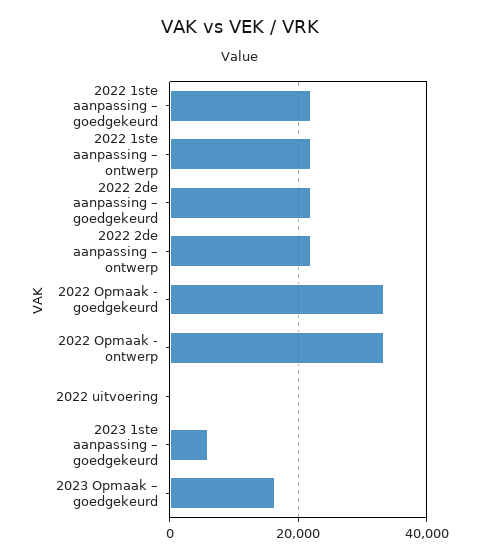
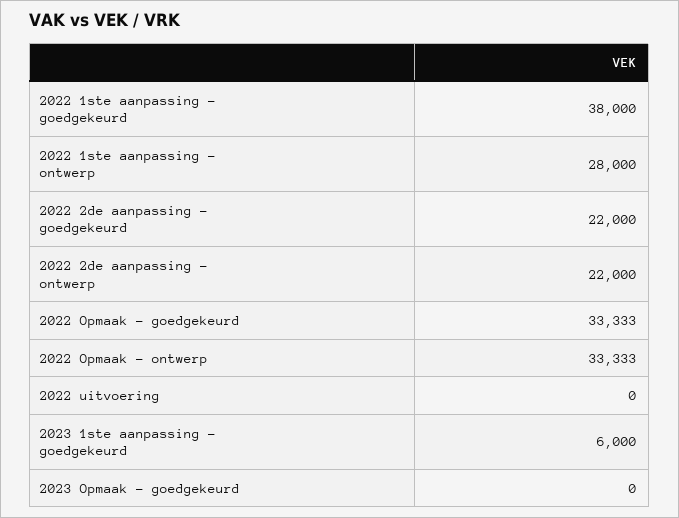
2022 1ste aanpassing – goedgekeurd: 22000 -> 38000
2022 1ste aanpassing – ontwerp: 22000 -> 28000
2023 Opmaak – goedgekeurd: 16000 -> 0

